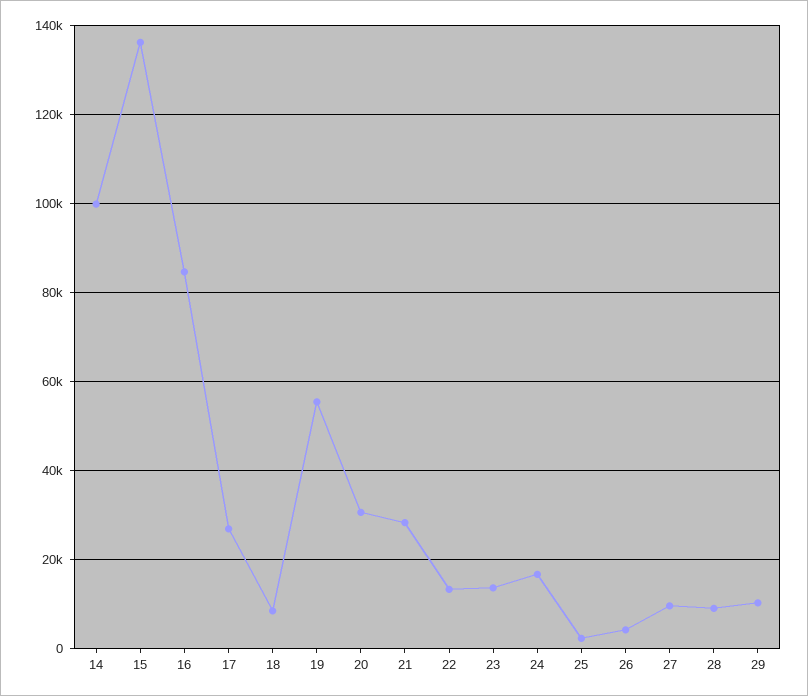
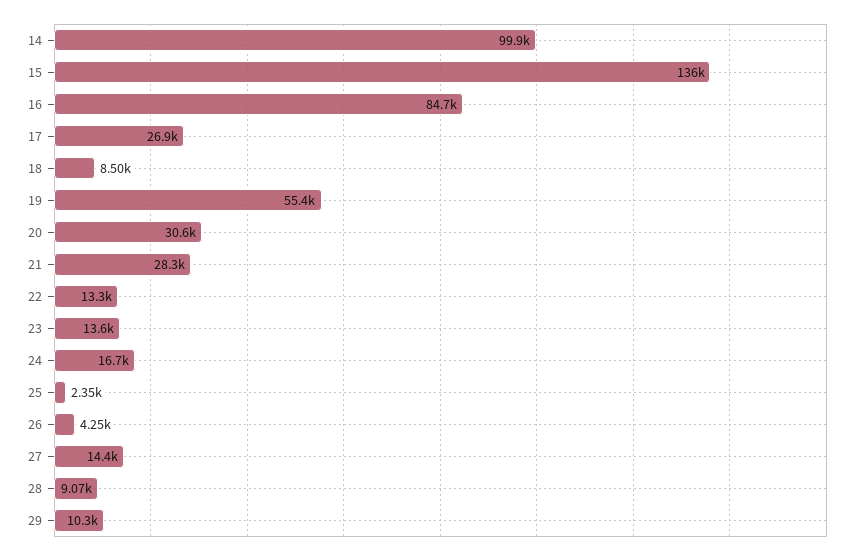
27: 10000 -> 14400

